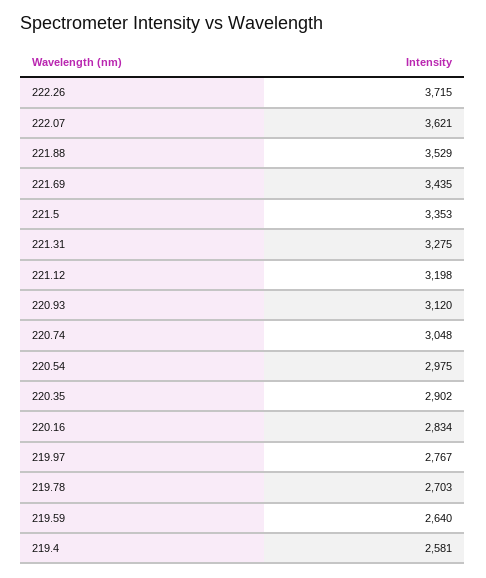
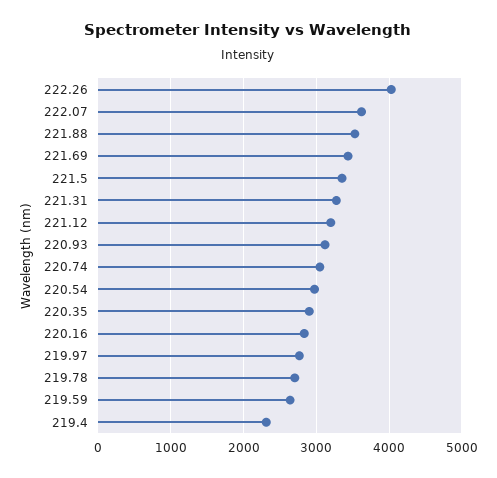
222.26: 3715 -> 4000
219.4: 2581 -> 2300

